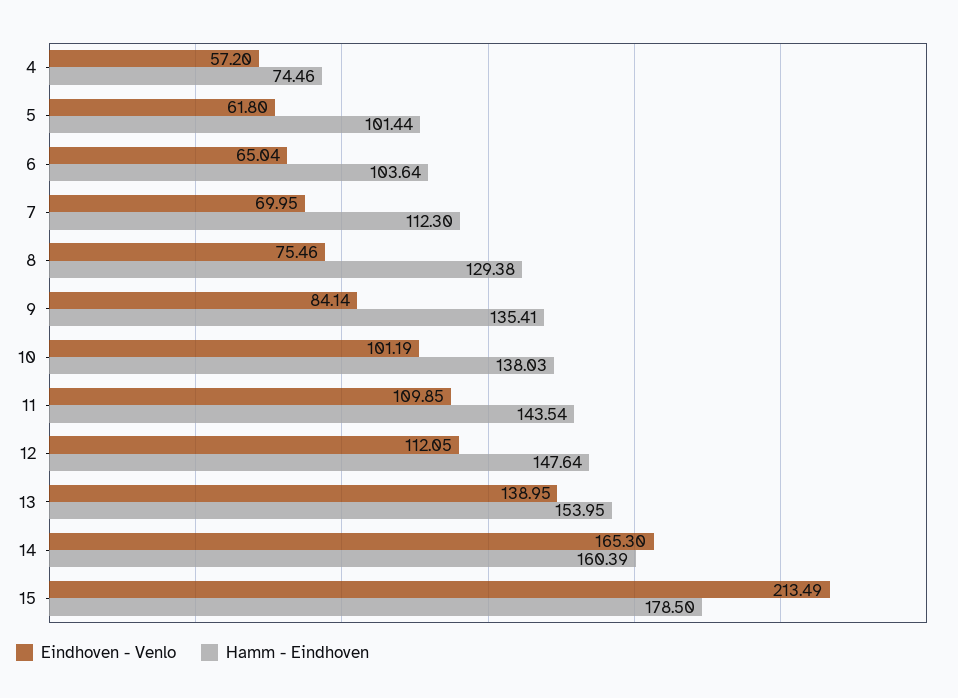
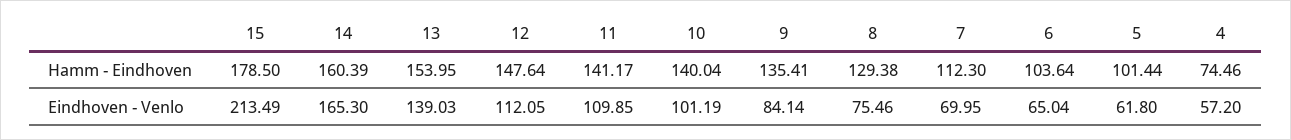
Hamm - Eindhoven, 10: 138.03 -> 140.04
Hamm - Eindhoven, 11: 143.54 -> 141.17
Eindhoven - Venlo, 13: 138.95 -> 139.03

